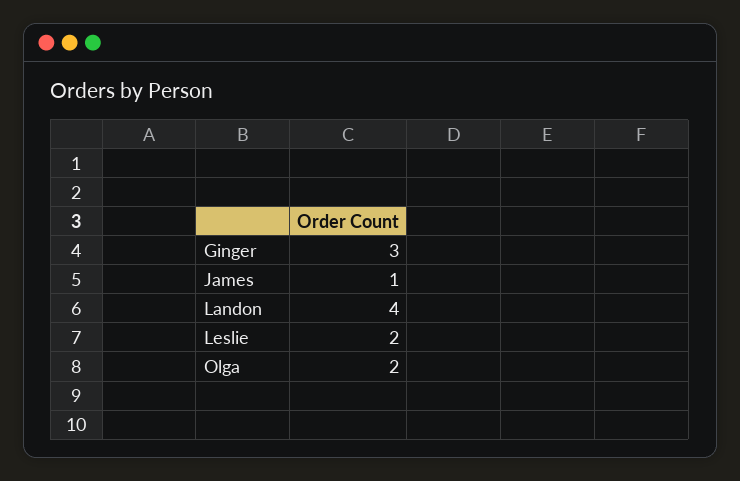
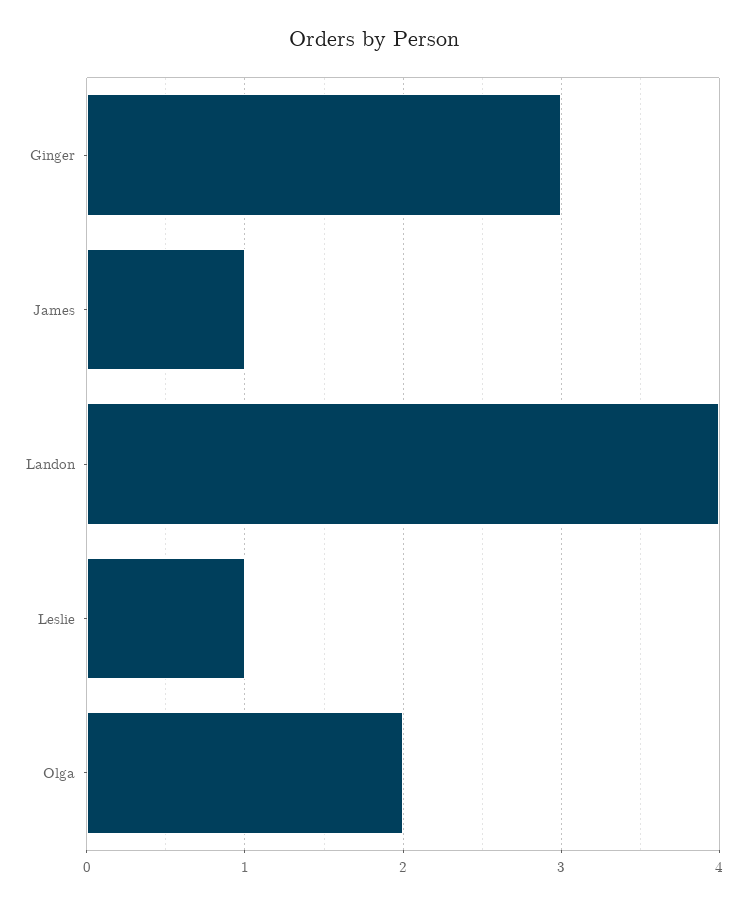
Leslie: 2 -> 1

